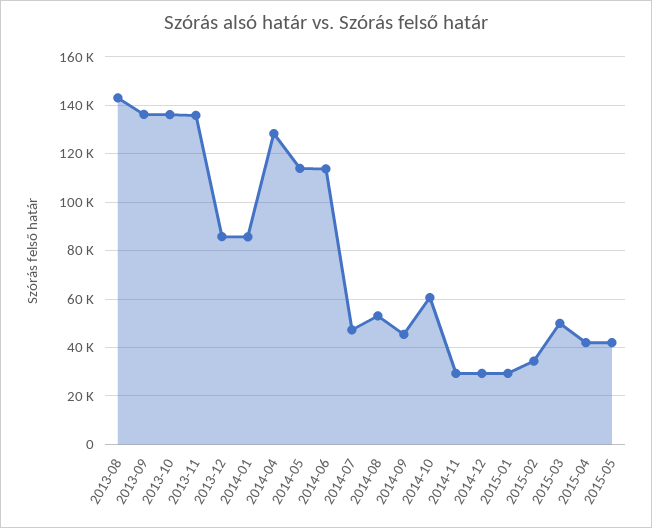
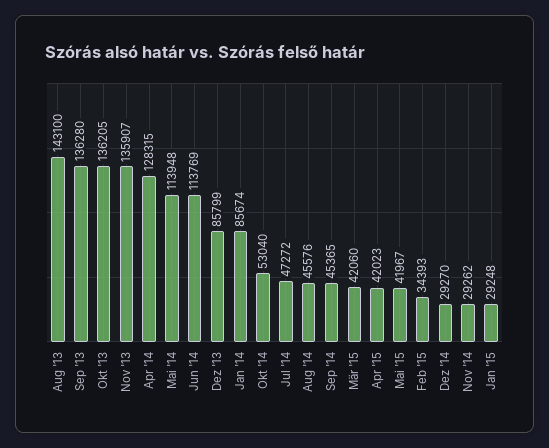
2014-08: 52500 -> 45576
2014-10: 60000 -> 53040
2015-03: 50000 -> 42060

